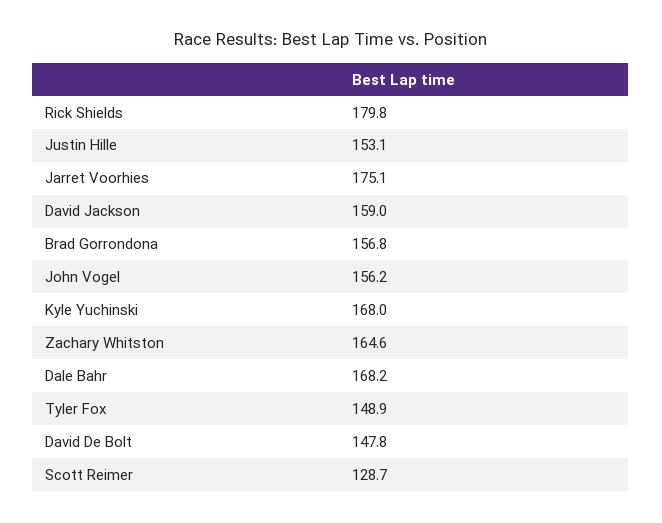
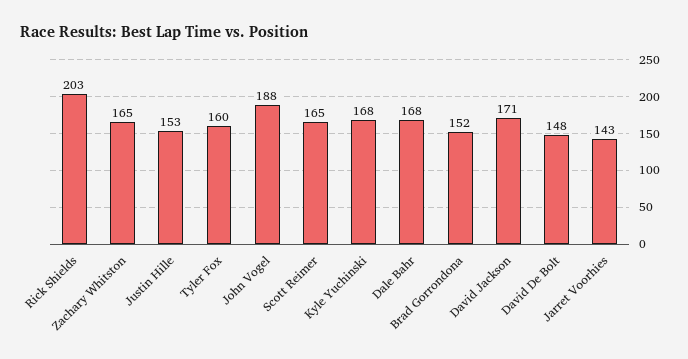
Rick Shields: 179.8 -> 203
Jarret Voorhies: 175.1 -> 143
David Jackson: 159 -> 171
Brad Gorrondona: 156.8 -> 152
John Vogel: 156.2 -> 188
Tyler Fox: 148.9 -> 160
Scott Reimer: 128.7 -> 165

